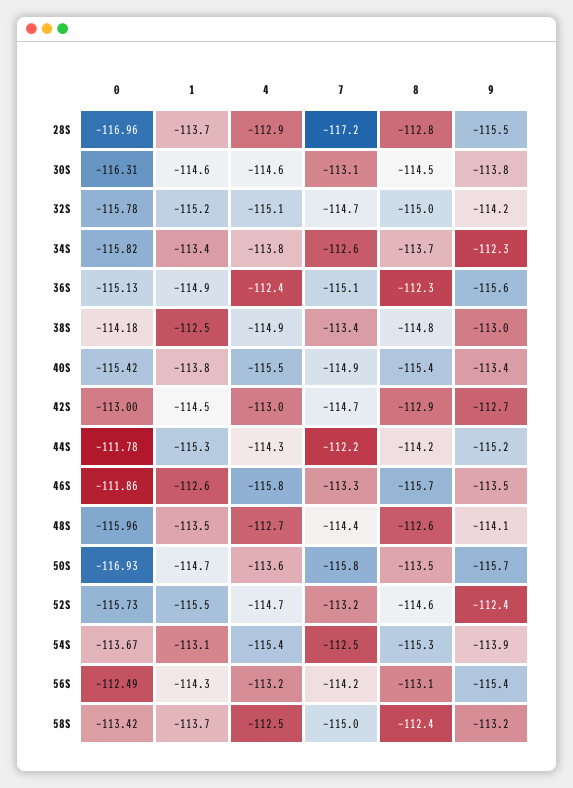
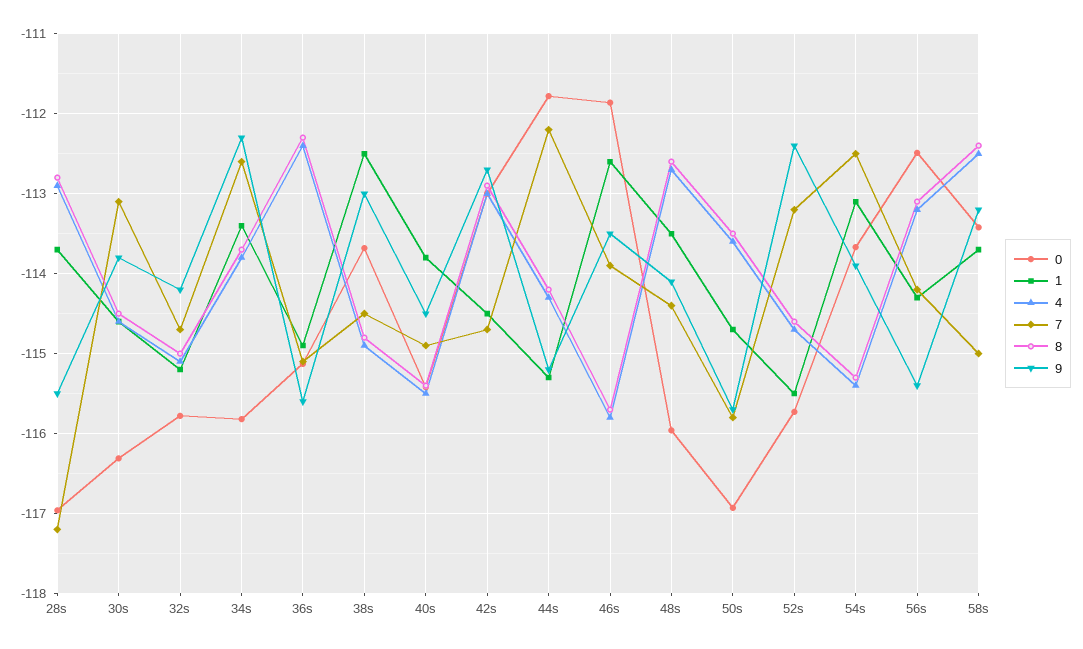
0, 38S: -114.18 -> -113.7
7, 38S: -113.4 -> -114.5
9, 40S: -113.4 -> -114.5
7, 46S: -113.3 -> -113.9

